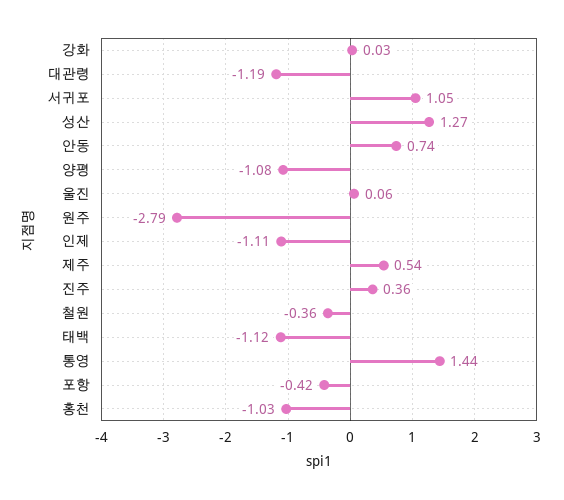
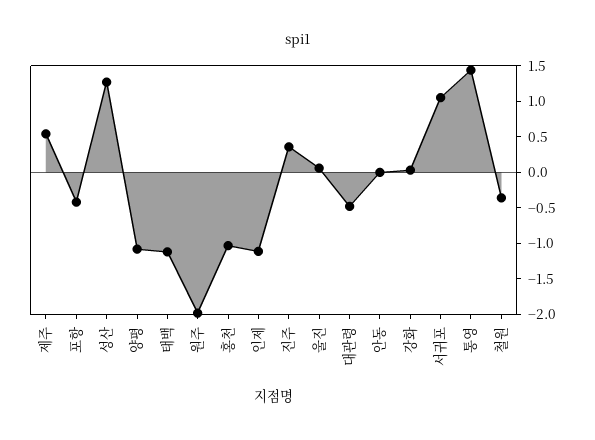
대관령: -1.19 -> -0.5
안동: 0.74 -> 0
원주: -2.79 -> -2

